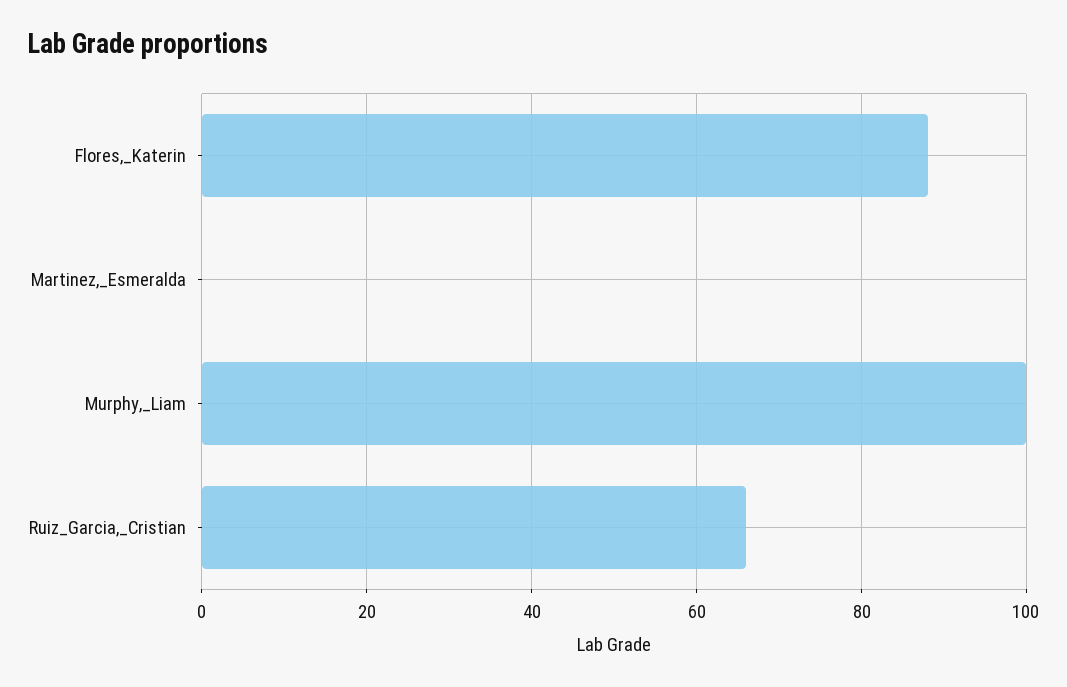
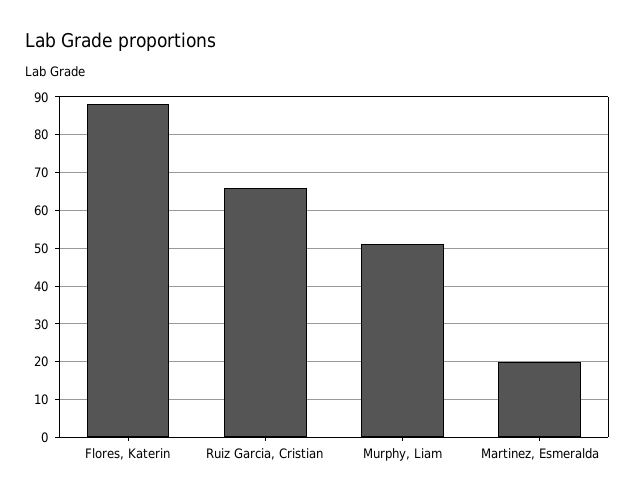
Martinez,_Esmeralda: 0 -> 20
Murphy,_Liam: 100 -> 50

